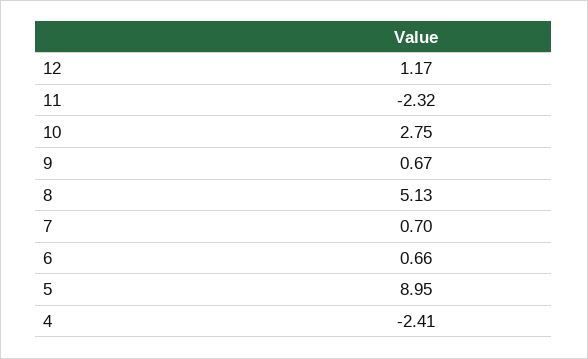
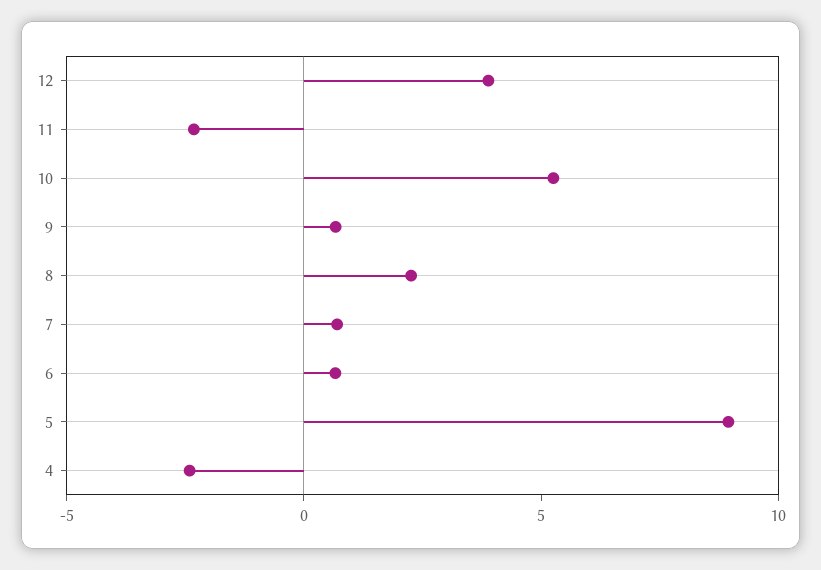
12: 1.17 -> 4
10: 2.75 -> 5
8: 5.13 -> 2

